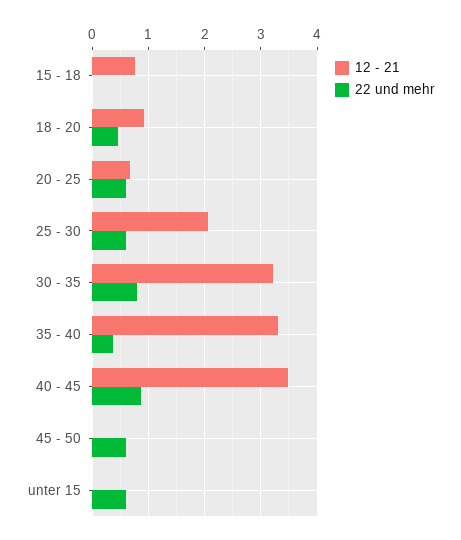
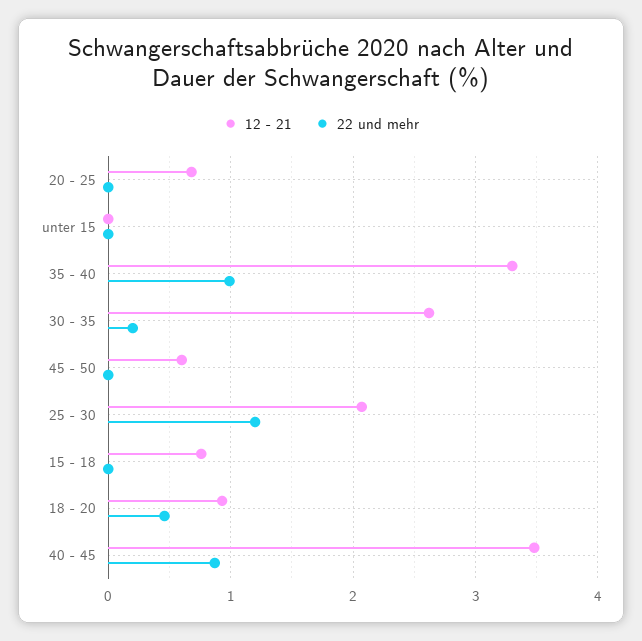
22 und mehr, 20 - 25: 0.6 -> 0
22 und mehr, 25 - 30: 0.6 -> 1.2
12 - 21, 30 - 35: 3.2 -> 2.6
22 und mehr, 30 - 35: 0.8 -> 0.2
22 und mehr, 35 - 40: 0.4 -> 1
12 - 21, 45 - 50: 0 -> 0.6
22 und mehr, 45 - 50: 0.6 -> 0
22 und mehr, unter 15: 0.6 -> 0

